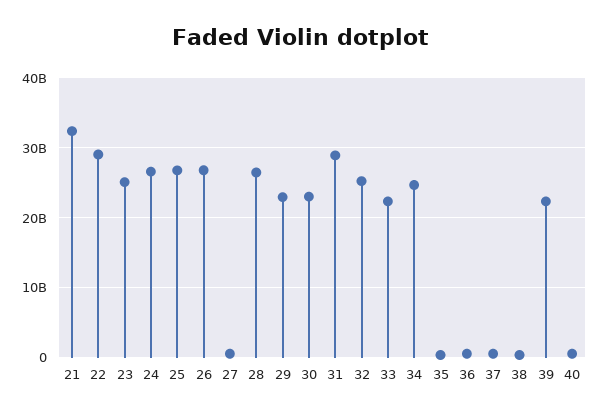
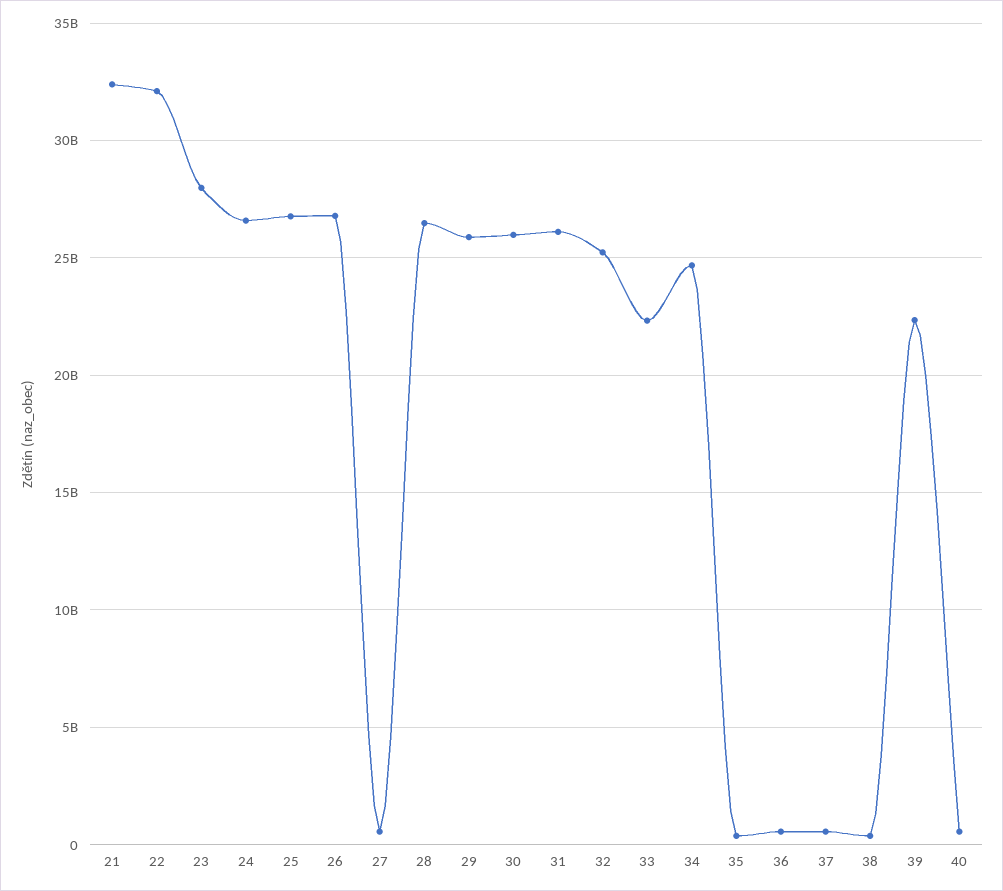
22: 29000000000 -> 32000000000
23: 25000000000 -> 28000000000
29: 23000000000 -> 26000000000
30: 23000000000 -> 26000000000
31: 29000000000 -> 26000000000

